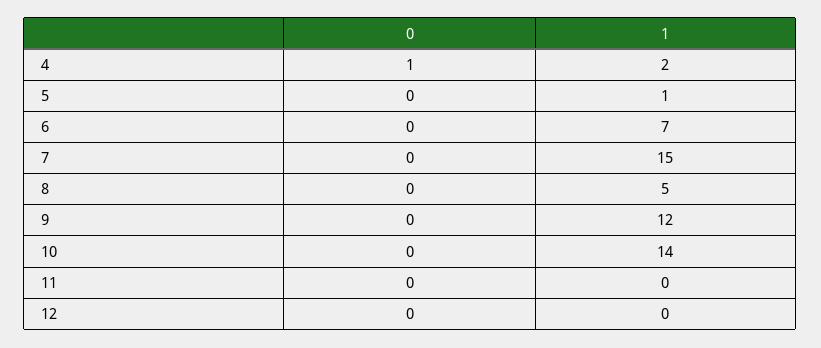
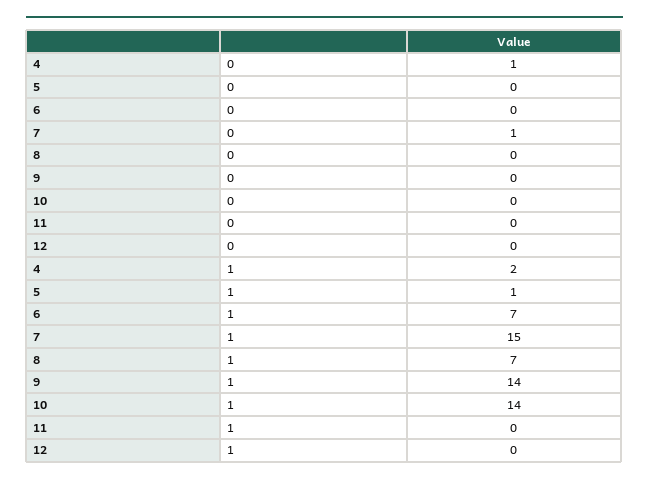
0, 7: 0 -> 1
1, 8: 5 -> 7
1, 9: 12 -> 14

